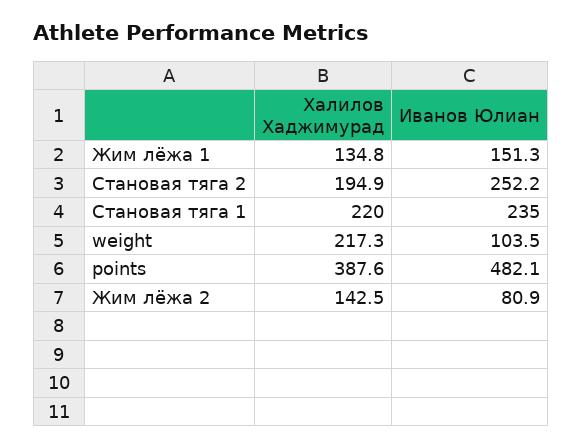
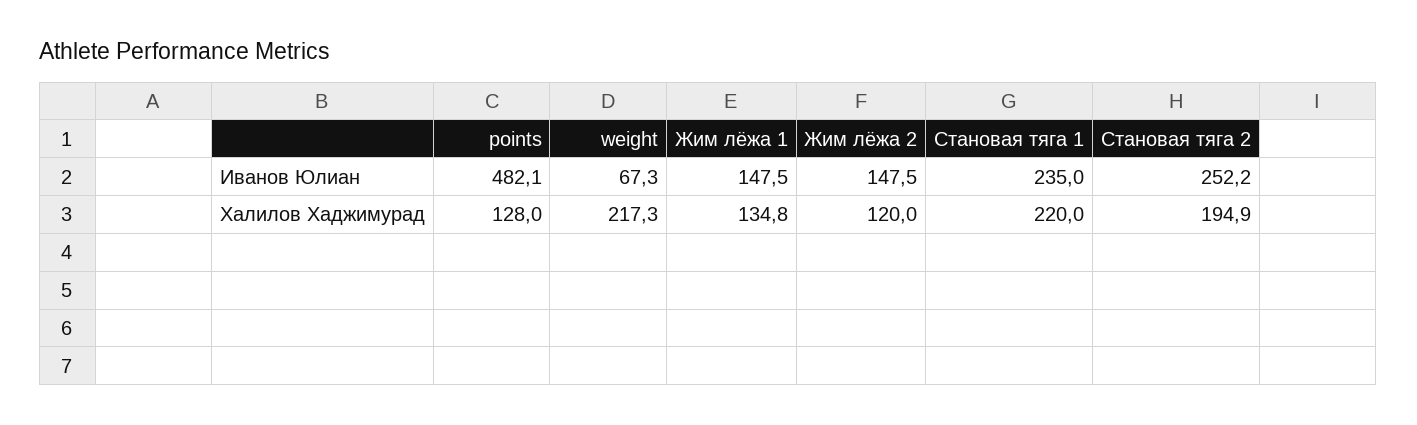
Иванов Юлиан, Жим лёжа 1: 151.3 -> 147.5
Иванов Юлиан, weight: 103.5 -> 67.3
Халилов Хаджимурад, points: 387.6 -> 128
Халилов Хаджимурад, Жим лёжа 2: 142.5 -> 120
Иванов Юлиан, Жим лёжа 2: 80.9 -> 147.5

